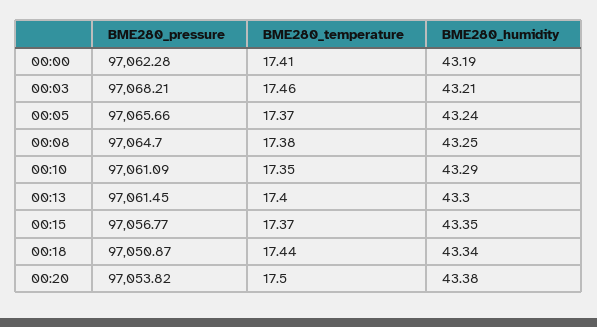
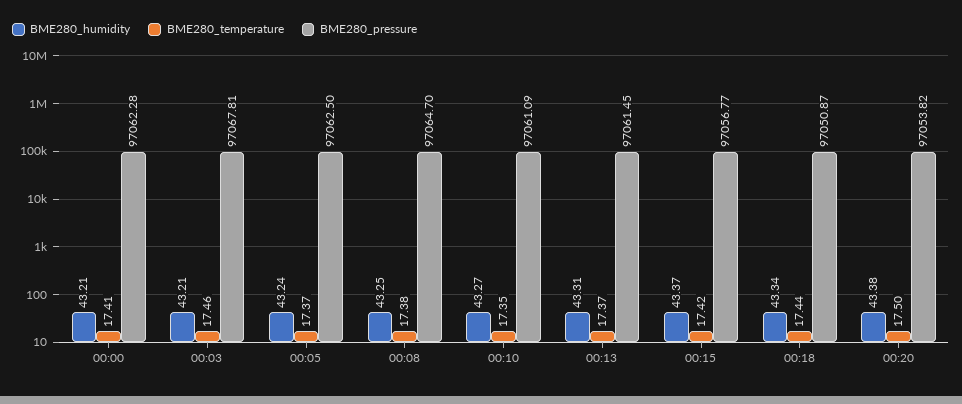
BME280_humidity, 00:00: 43.19 -> 43.21
BME280_pressure, 00:03: 97068.21 -> 97067.81
BME280_pressure, 00:05: 97065.66 -> 97062.5
BME280_humidity, 00:10: 43.29 -> 43.27
BME280_temperature, 00:13: 17.4 -> 17.37
BME280_humidity, 00:13: 43.3 -> 43.31
BME280_temperature, 00:15: 17.37 -> 17.42
BME280_humidity, 00:15: 43.35 -> 43.37

